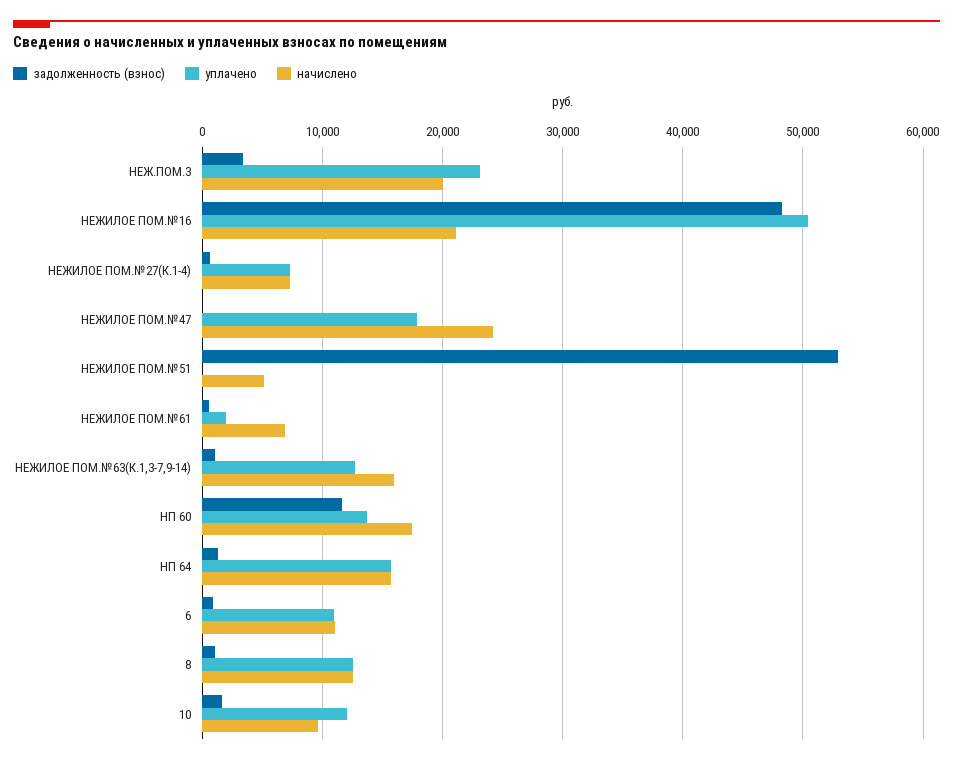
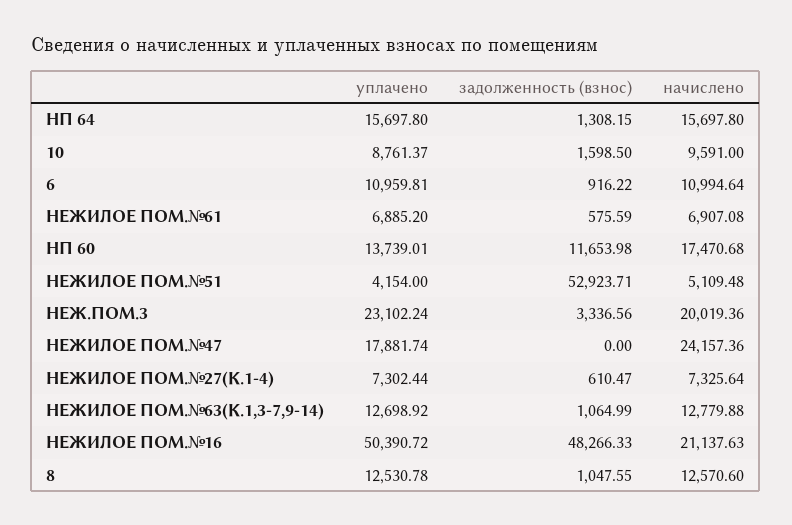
уплачено, НЕЖИЛОЕ ПОМ.№51: 0 -> 4154
уплачено, НЕЖИЛОЕ ПОМ.№61: 2000 -> 6885.2
начислено, НЕЖИЛОЕ ПОМ.№63(К.1,3-7,9-14): 16000 -> 12779.88
уплачено, 10: 12000 -> 8761.37

